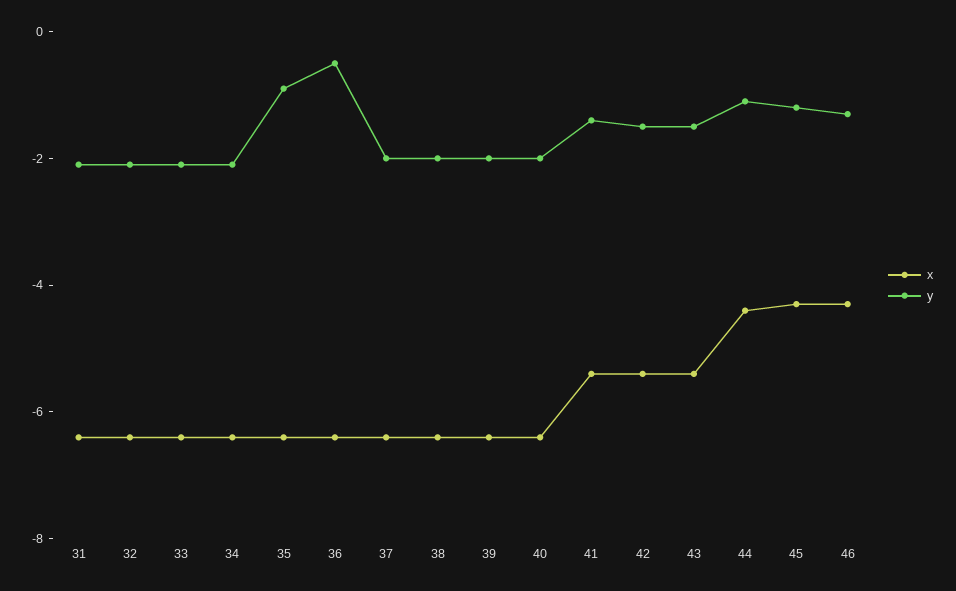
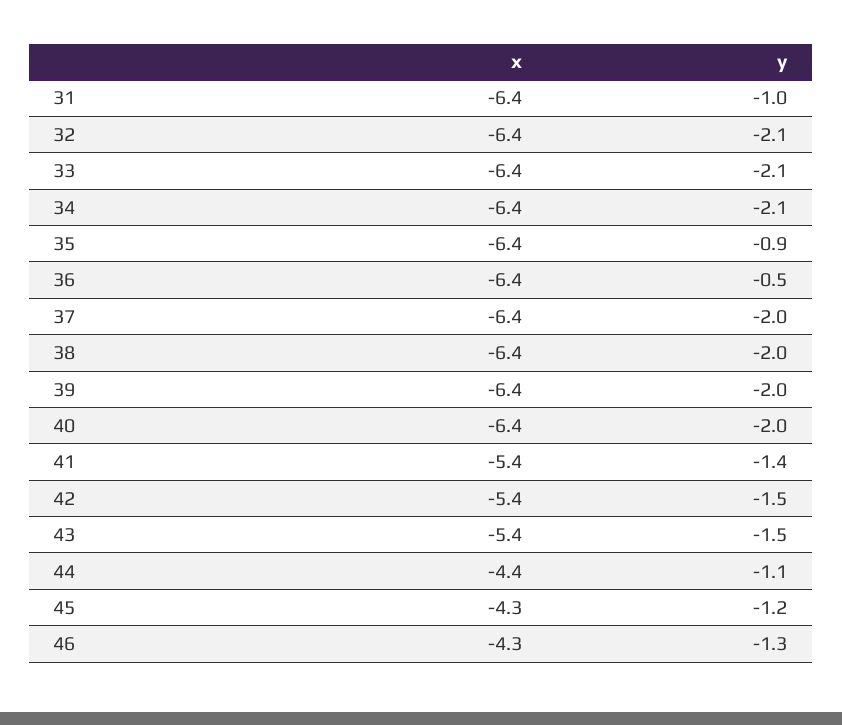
y, 31: -2 -> -1

